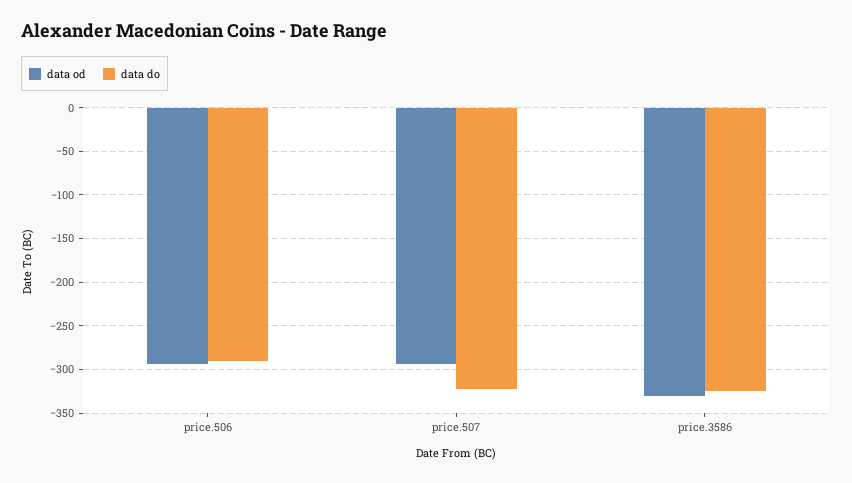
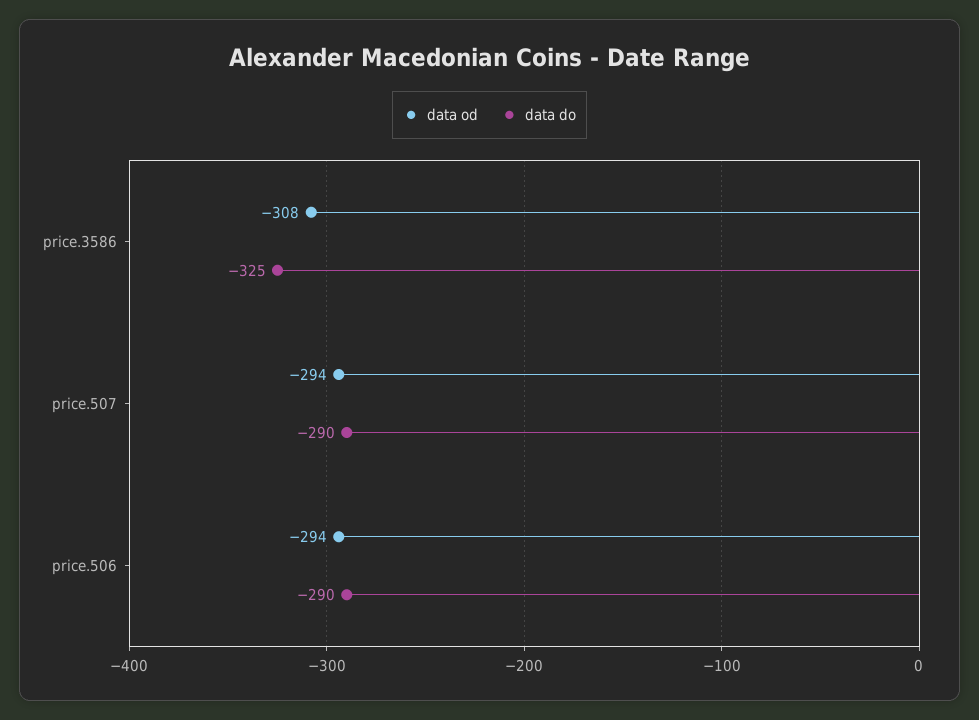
data do, price.507: -320 -> -290
data od, price.3586: -330 -> -308

